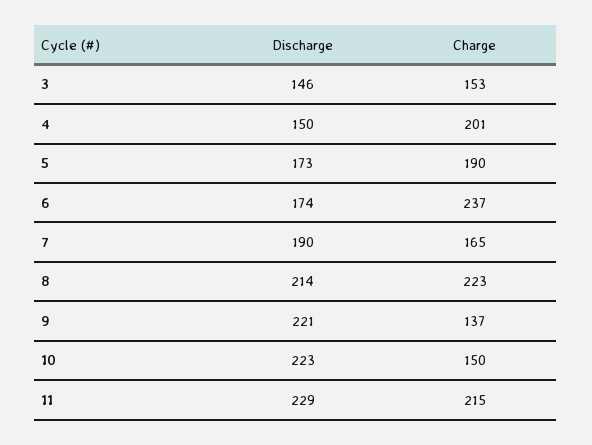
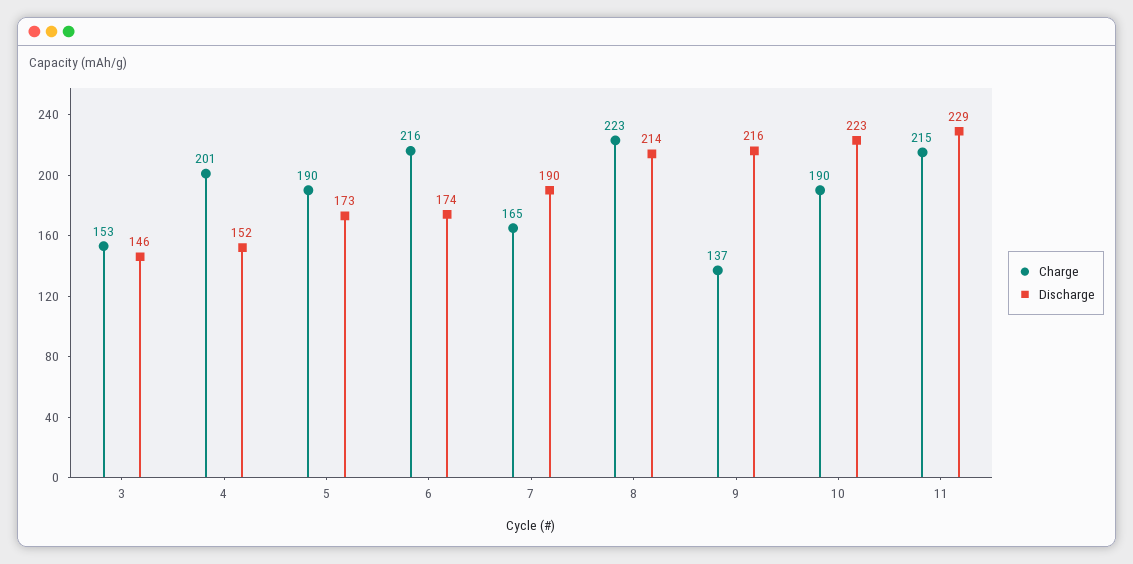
Discharge, 4: 150 -> 152
Charge, 6: 237 -> 216
Discharge, 9: 221 -> 216
Charge, 10: 150 -> 190

